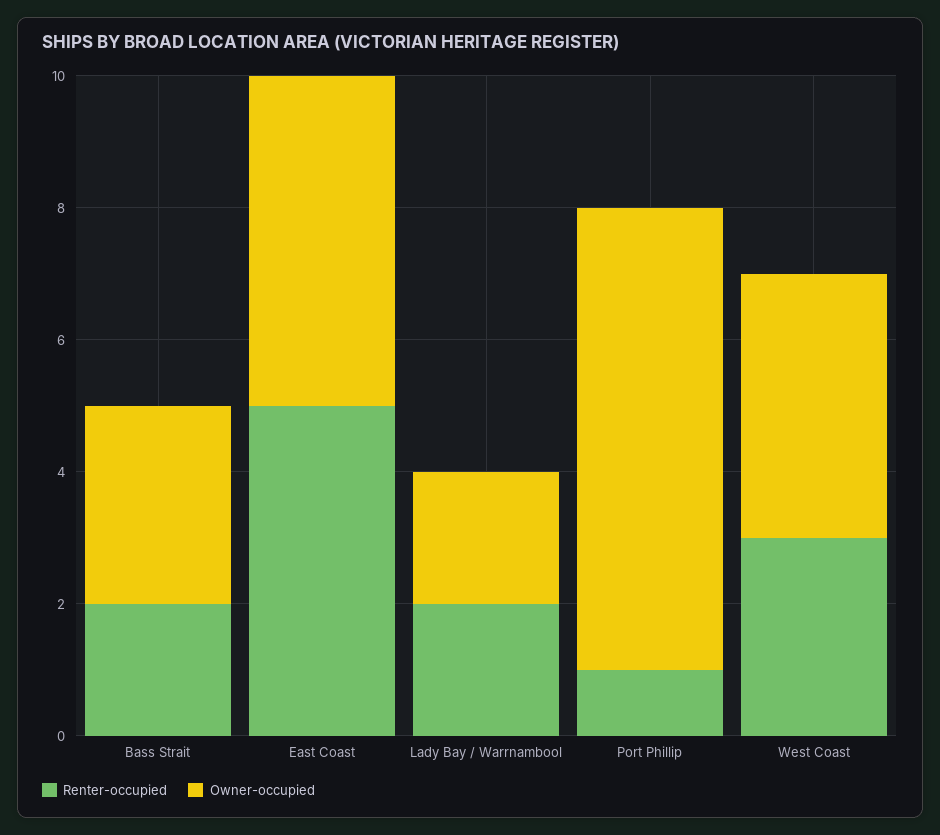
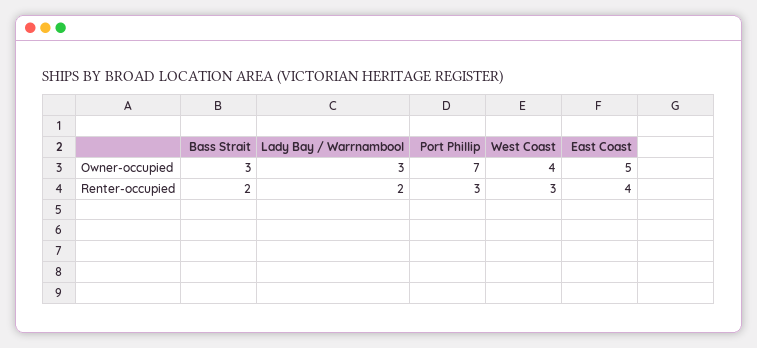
Renter-occupied, East Coast: 5 -> 4
Owner-occupied, Lady Bay / Warrnambool: 2 -> 3
Renter-occupied, Port Phillip: 1 -> 3

